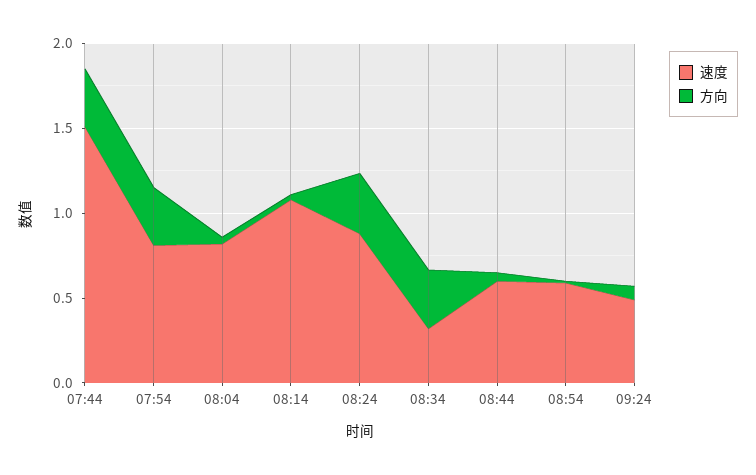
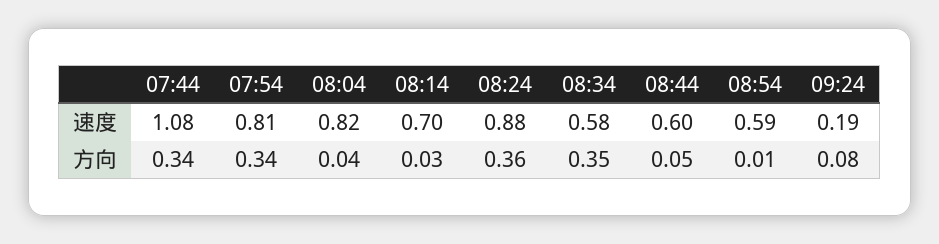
速度, 07:44: 1.5 -> 1.08
速度, 08:14: 1.1 -> 0.7
速度, 08:34: 0.3 -> 0.58
速度, 09:24: 0.5 -> 0.19

